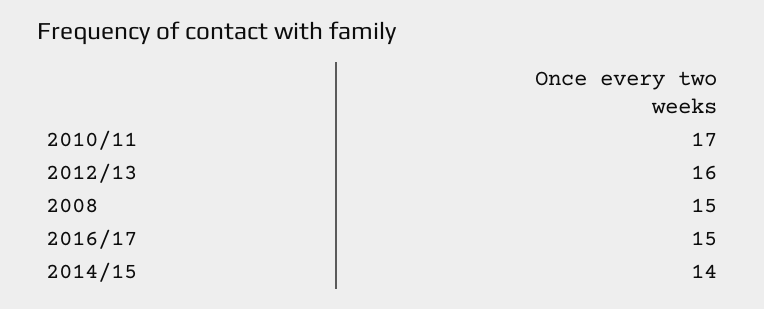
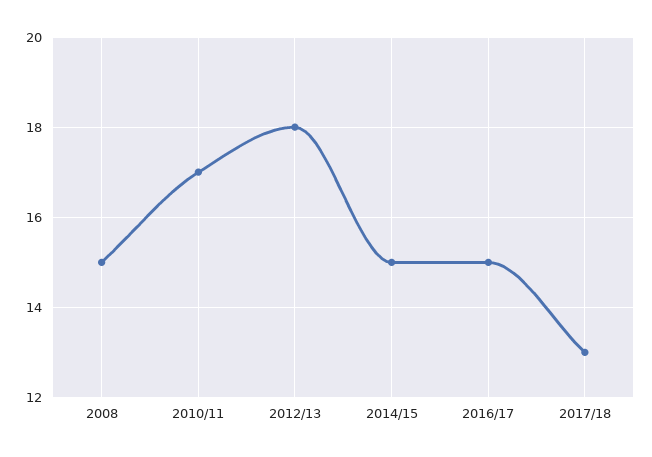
2012/13: 16 -> 18
2014/15: 14 -> 15
2017/18: none -> 13

